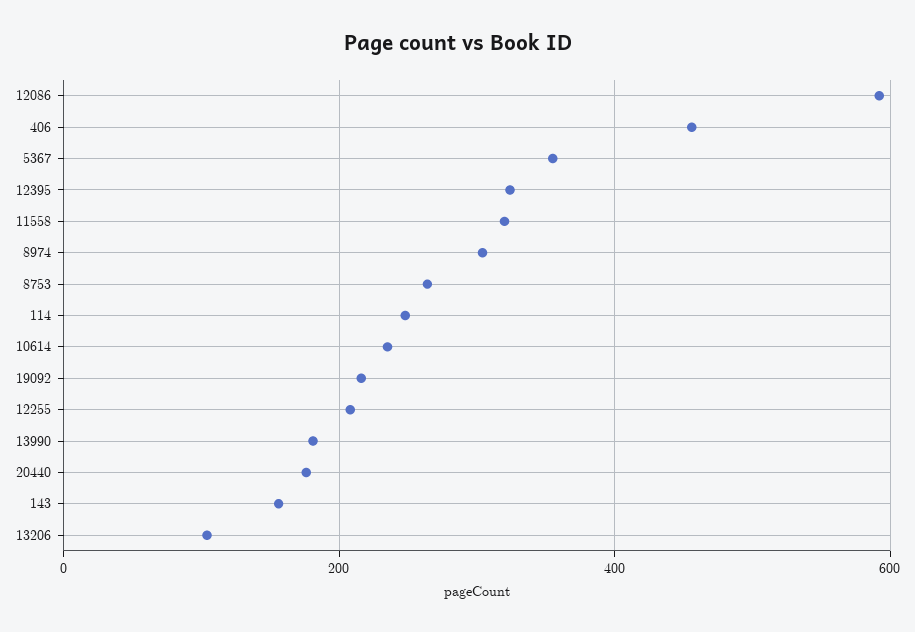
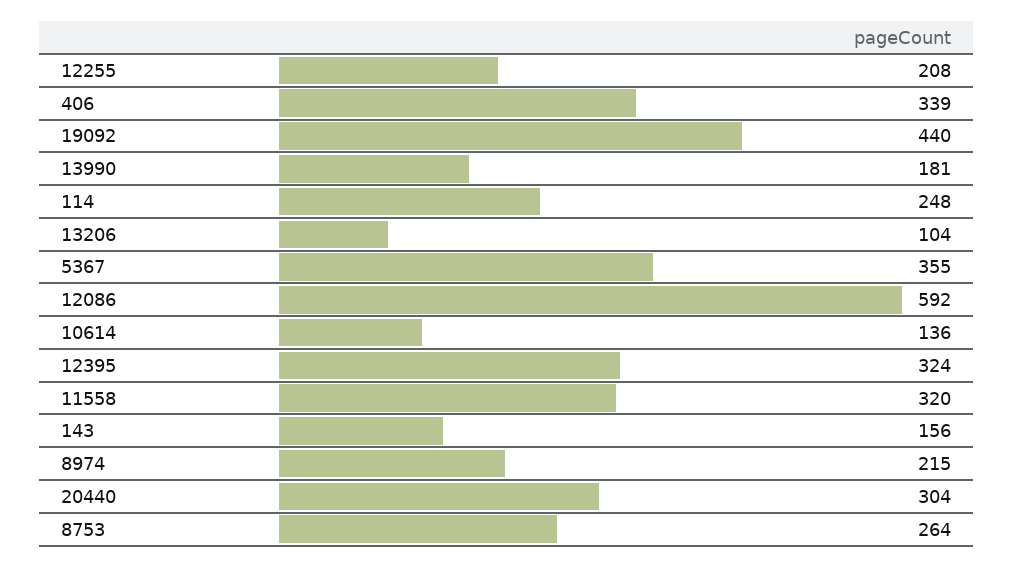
406: 460 -> 339
8974: 300 -> 215
10614: 240 -> 136
19092: 220 -> 440
20440: 180 -> 304

